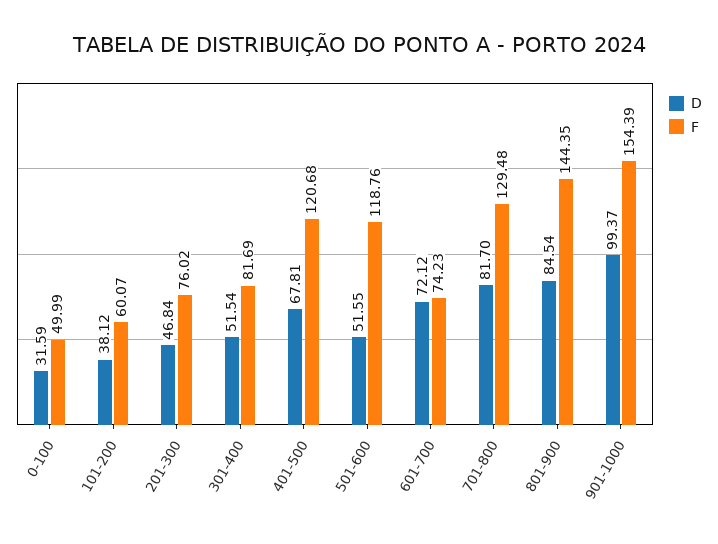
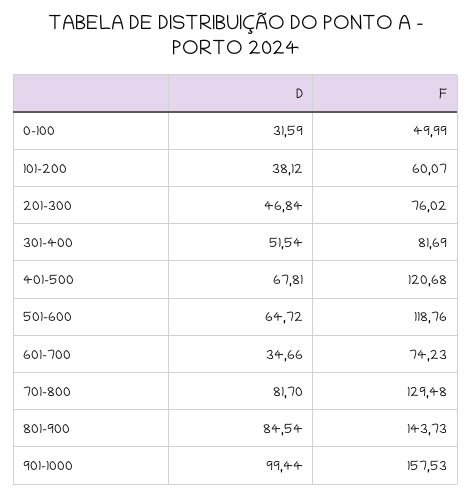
D, 501-600: 51.55 -> 64.72
D, 601-700: 72.12 -> 34.66
F, 801-900: 144.35 -> 143.73
D, 901-1000: 99.37 -> 99.44
F, 901-1000: 154.39 -> 157.53

